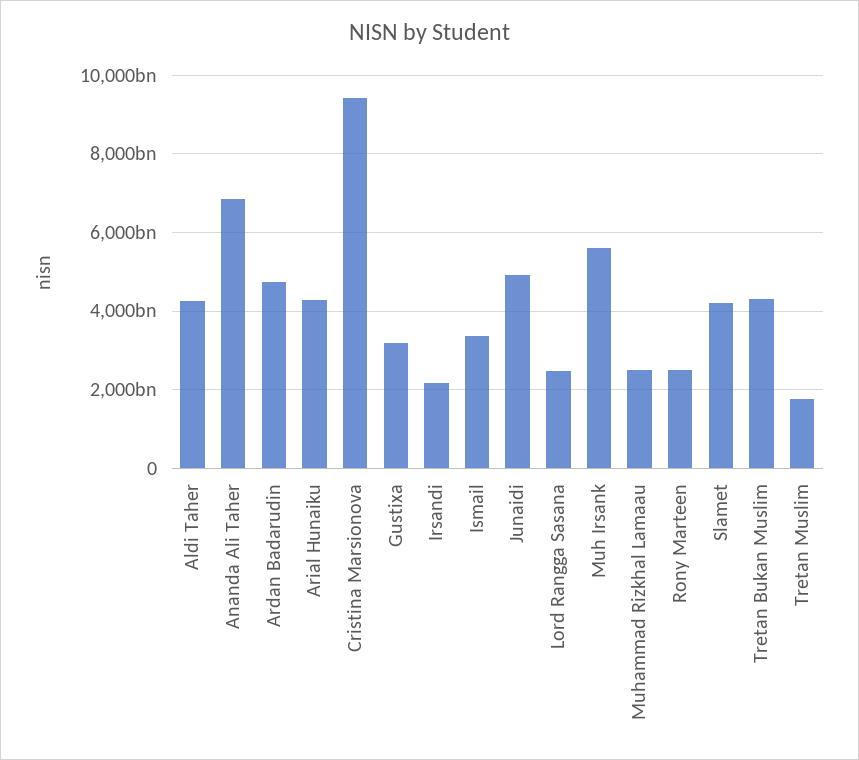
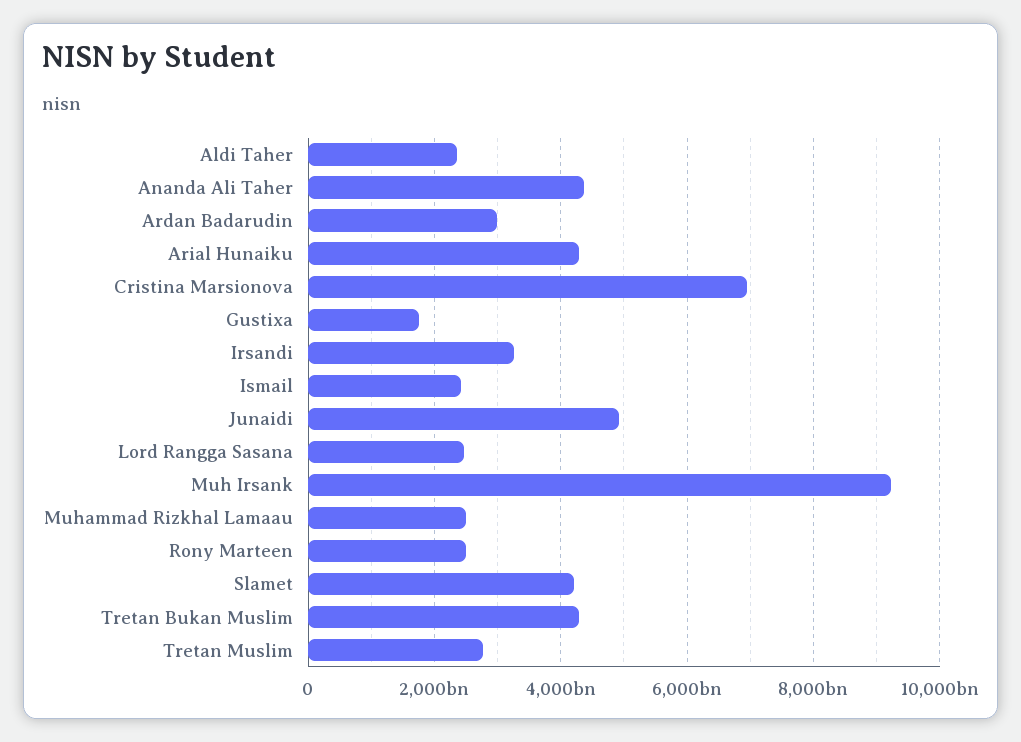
Aldi Taher: 4200000000000 -> 2400000000000
Ananda Ali Taher: 6800000000000 -> 4400000000000
Ardan Badarudin: 4800000000000 -> 3000000000000
Cristina Marsionova: 9400000000000 -> 7000000000000
Gustixa: 3200000000000 -> 1800000000000
Irsandi: 2200000000000 -> 3200000000000
Ismail: 3400000000000 -> 2400000000000
Muh Irsank: 5600000000000 -> 9200000000000
Tretan Muslim: 1800000000000 -> 2800000000000

